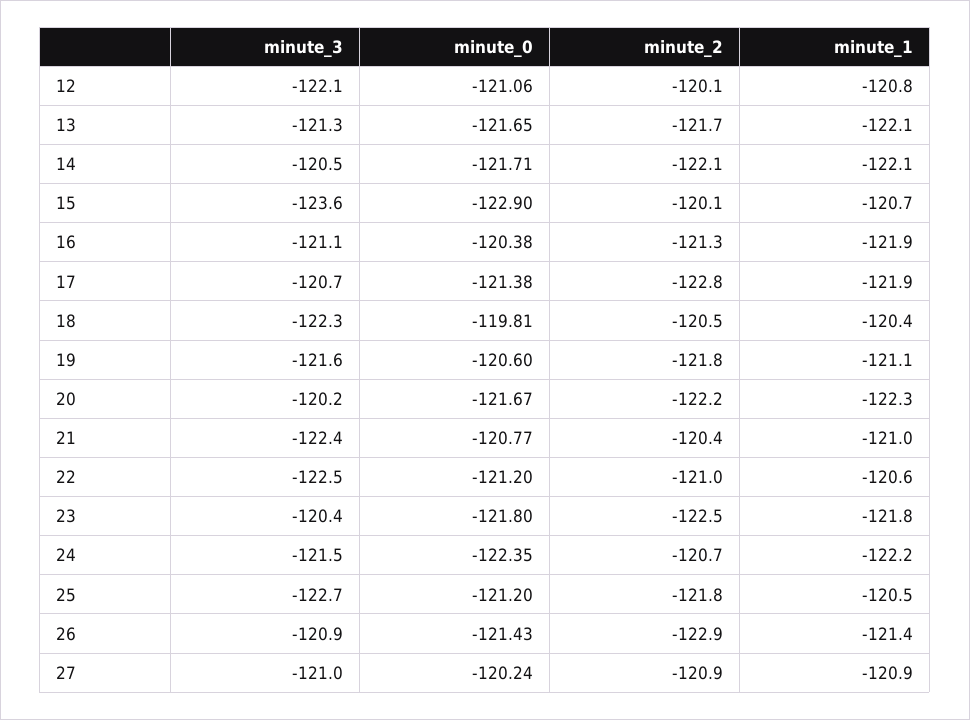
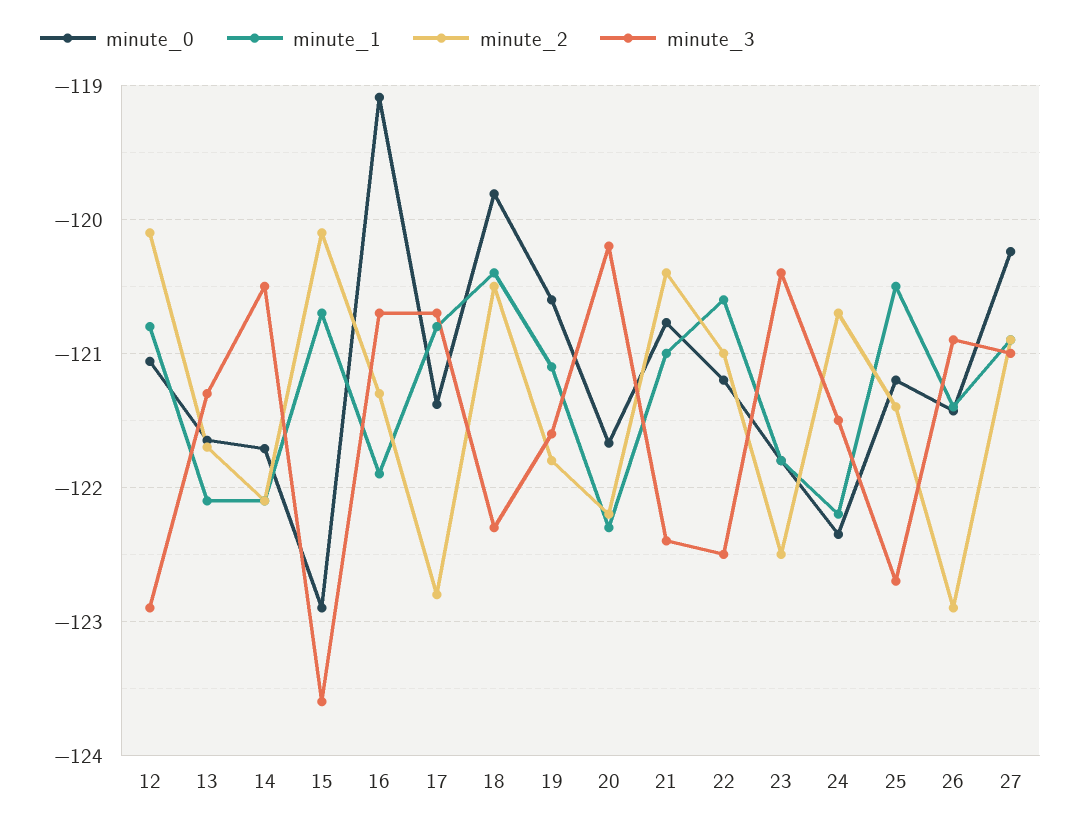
minute_3, 12: -122.1 -> -122.9
minute_3, 16: -121.1 -> -120.7
minute_0, 16: -120.38 -> -119.1
minute_1, 17: -121.9 -> -120.8
minute_2, 25: -121.8 -> -121.4

